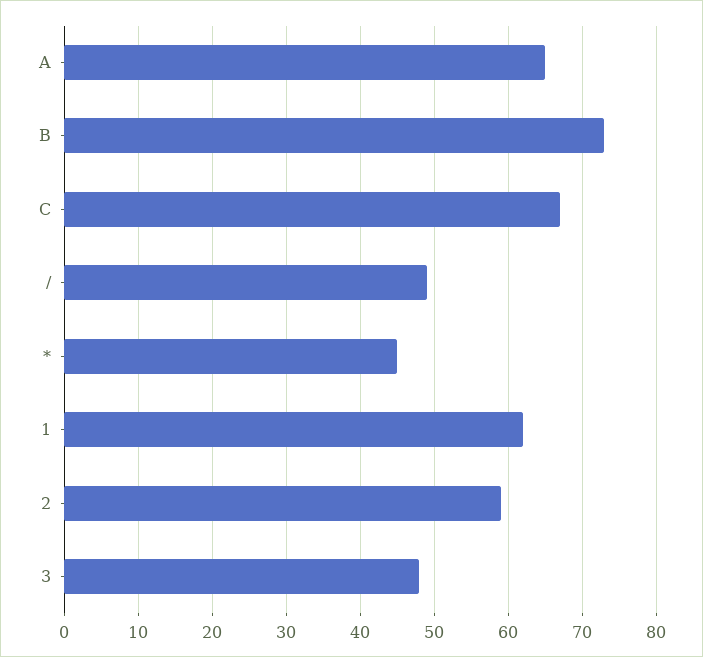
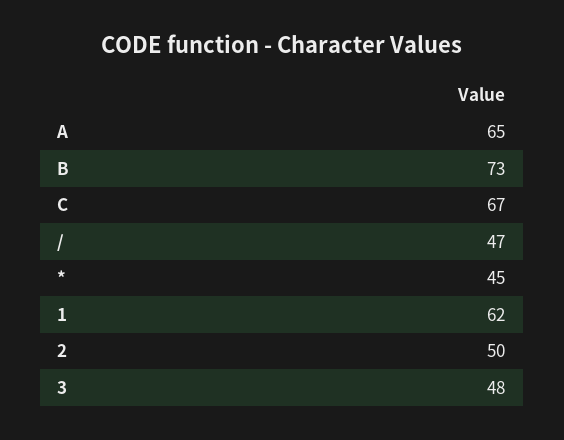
/: 49 -> 47
2: 59 -> 50

